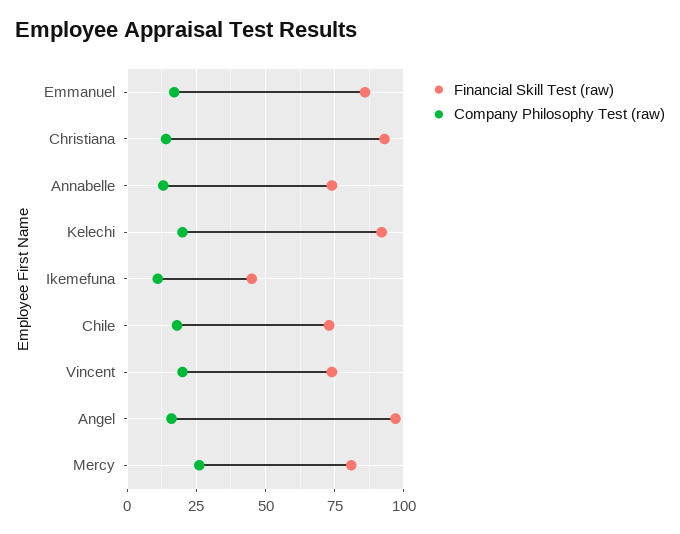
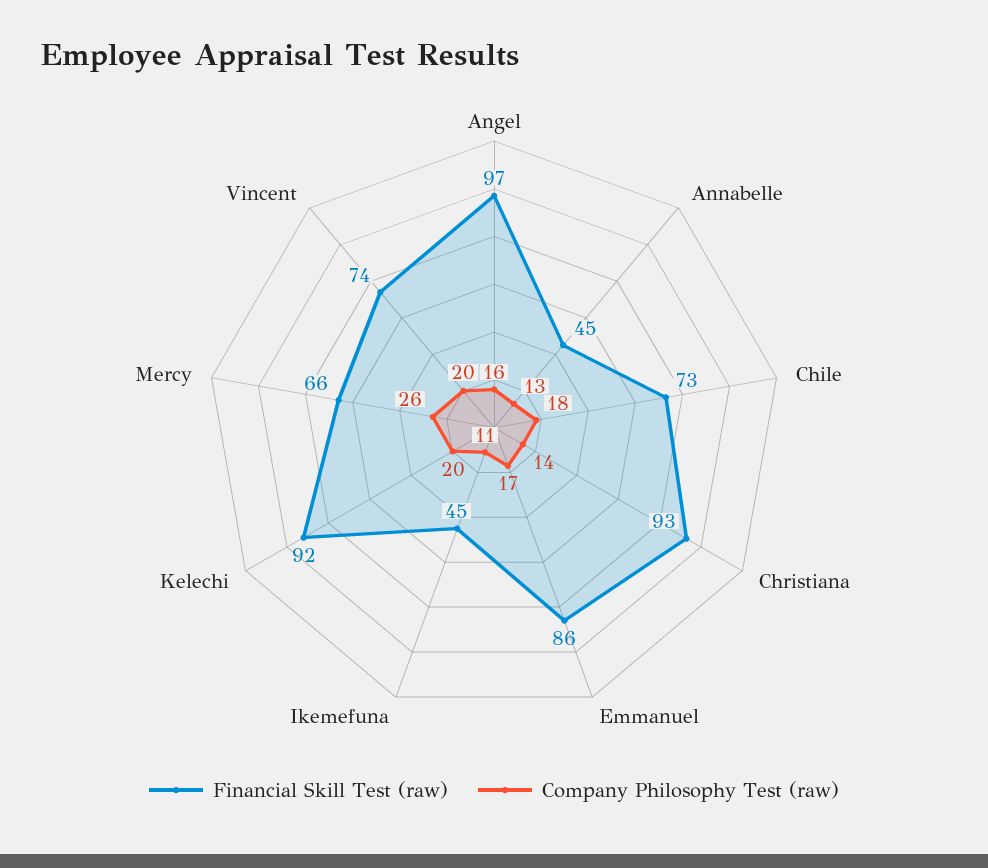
Financial Skill Test (raw), Annabelle: 75 -> 45
Financial Skill Test (raw), Mercy: 80 -> 66

